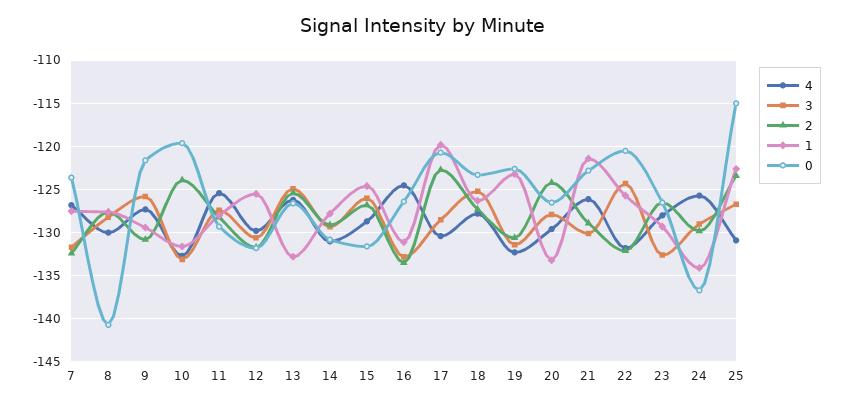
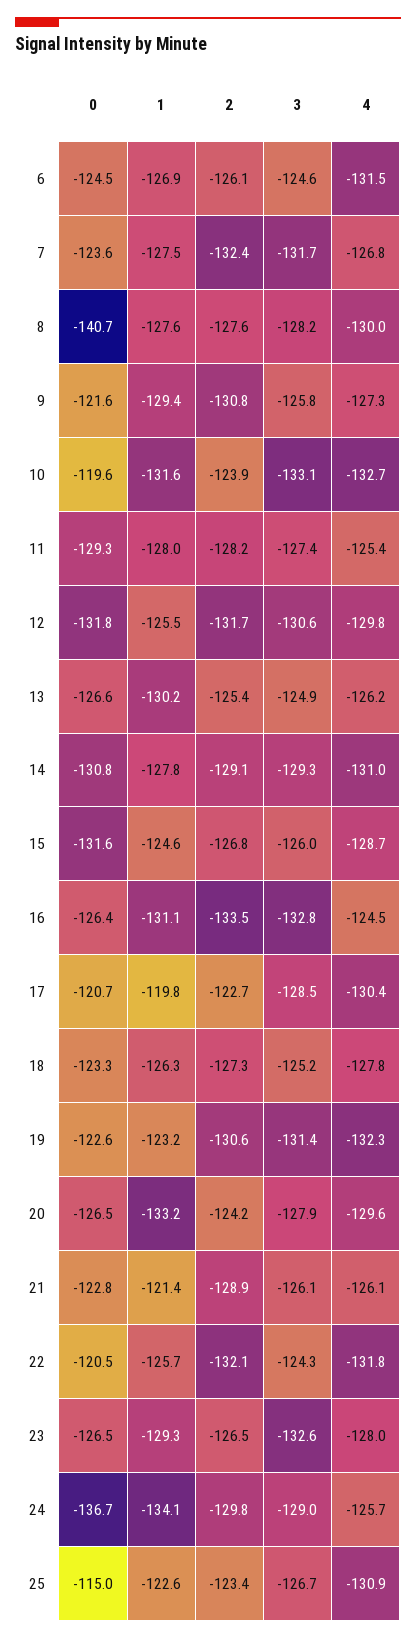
1, 13: -133 -> -130.2
3, 21: -130 -> -126.1
0, 6: none -> -124.5
1, 6: none -> -126.9
2, 6: none -> -126.1
3, 6: none -> -124.6
4, 6: none -> -131.5

